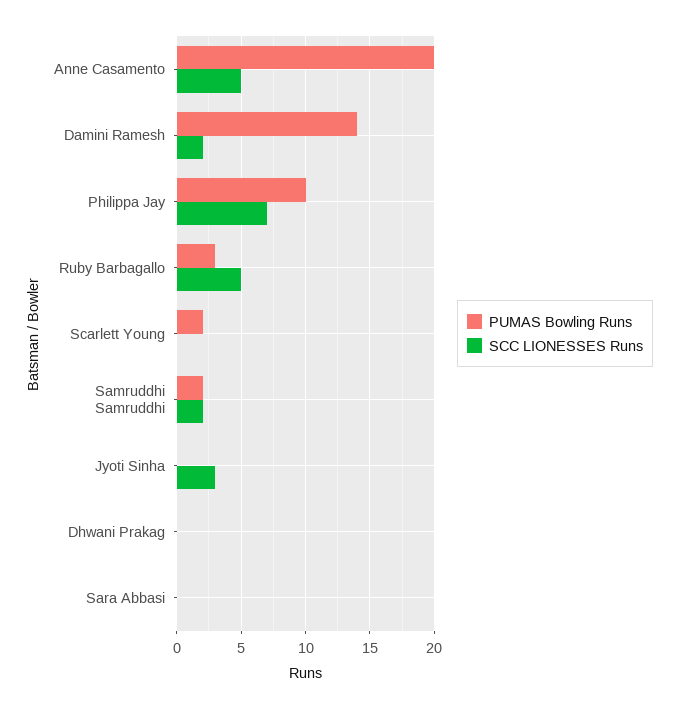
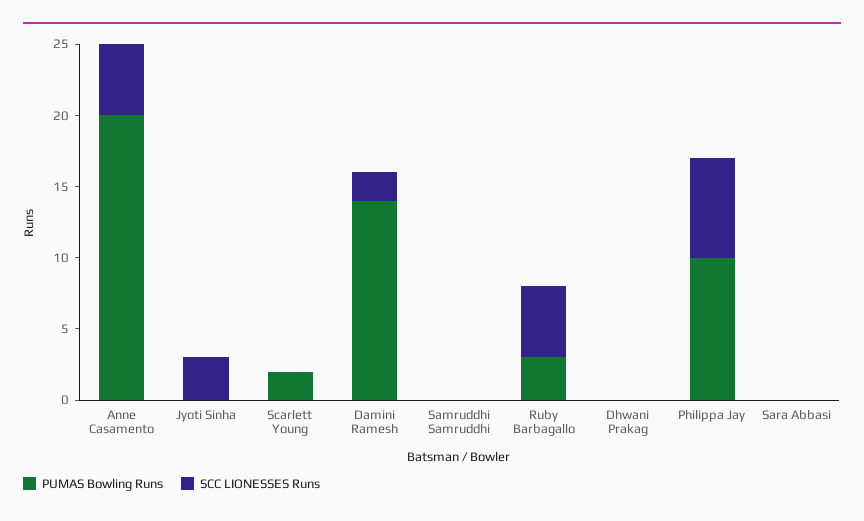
PUMAS Bowling Runs, Samruddhi Samruddhi: 2 -> 0
SCC LIONESSES Runs, Samruddhi Samruddhi: 2 -> 0

